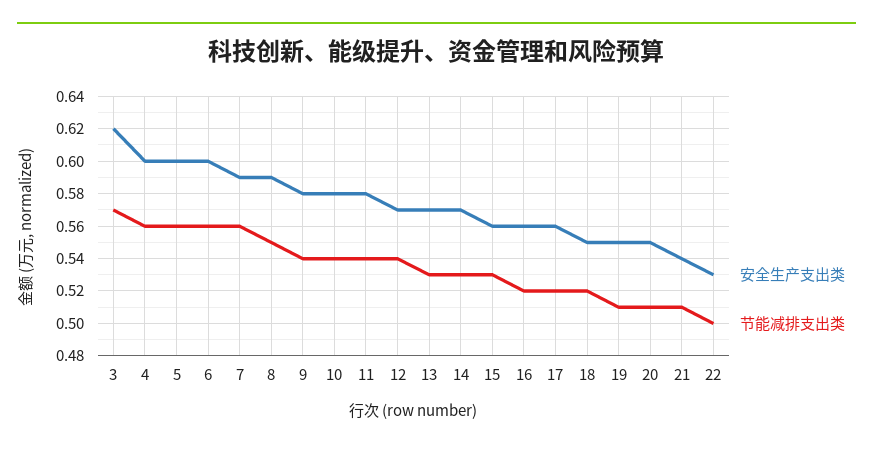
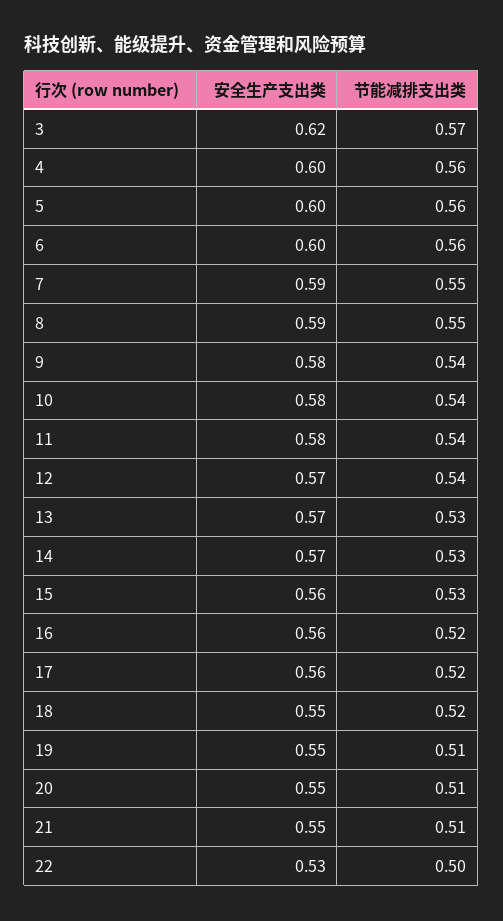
节能减排支出类, 7: 0.56 -> 0.55
安全生产支出类, 21: 0.54 -> 0.55

